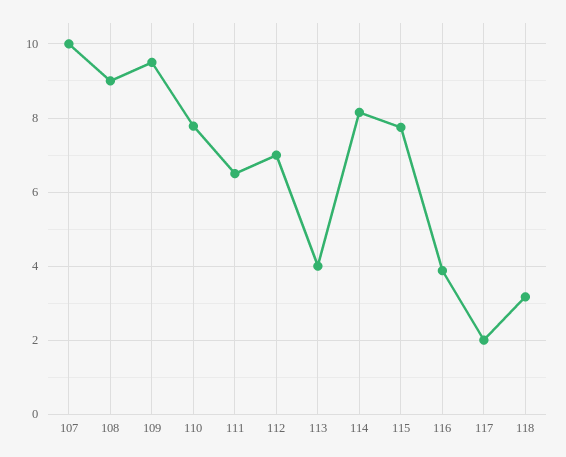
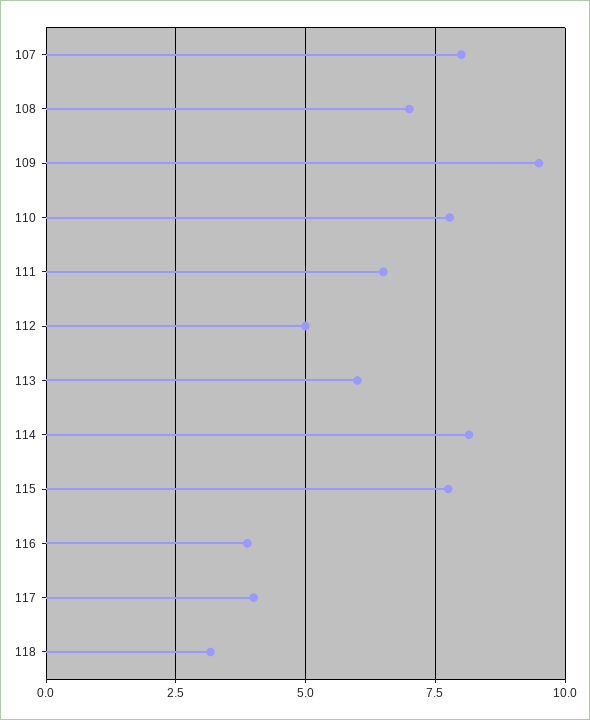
107: 10 -> 8
108: 9 -> 7
112: 7 -> 5
113: 4 -> 6
117: 2 -> 4

